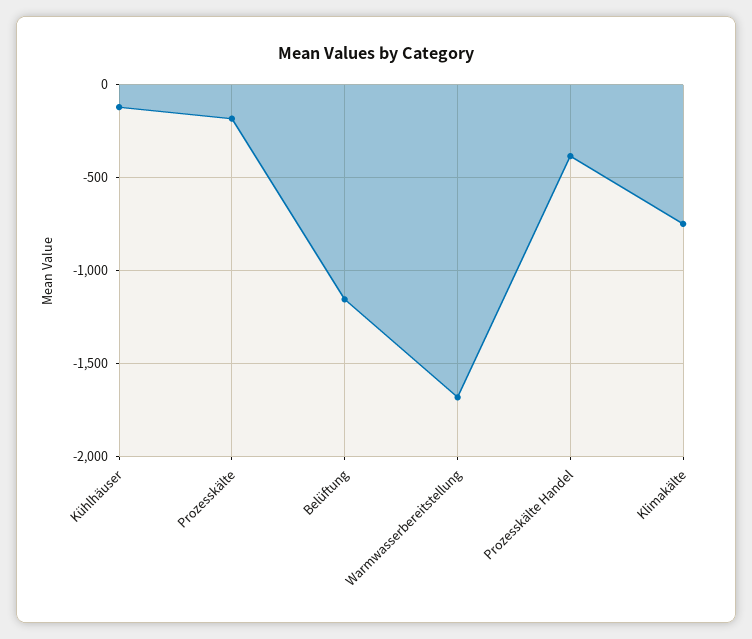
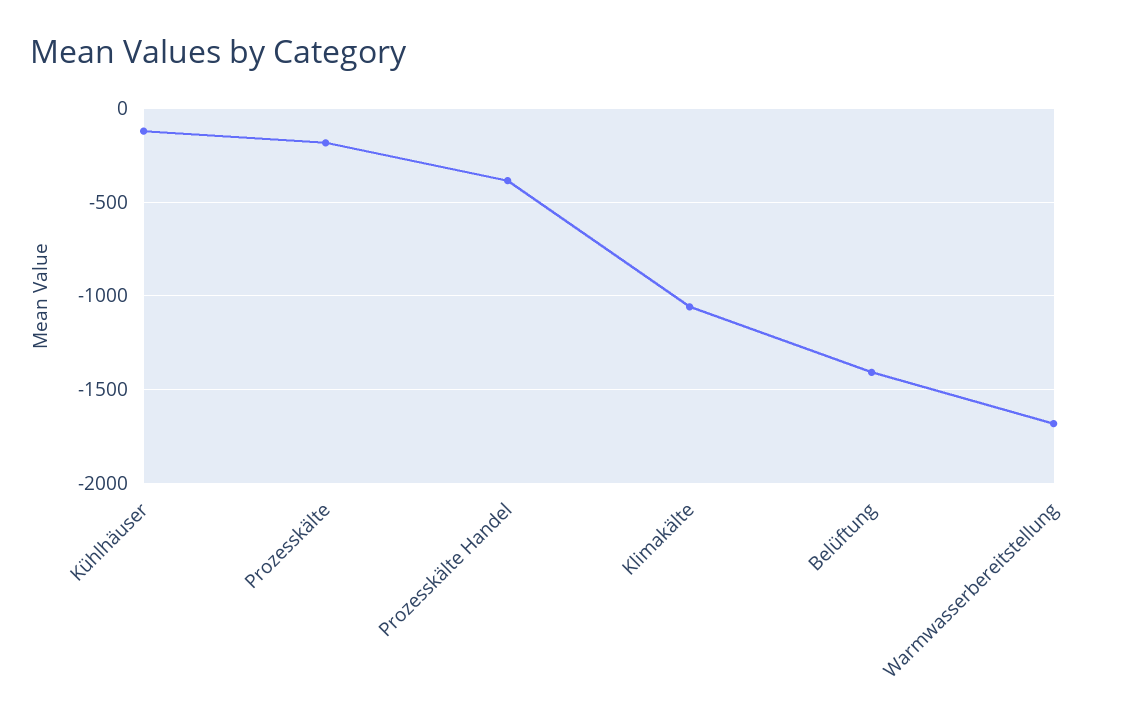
Belüftung: -1150 -> -1400
Klimakälte: -750 -> -1050

